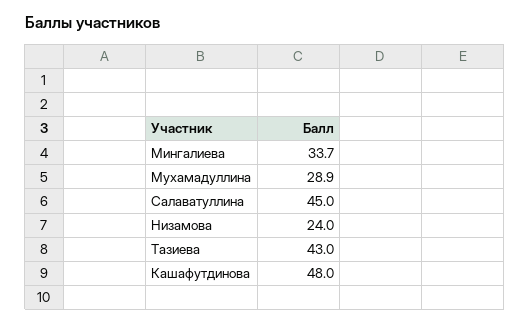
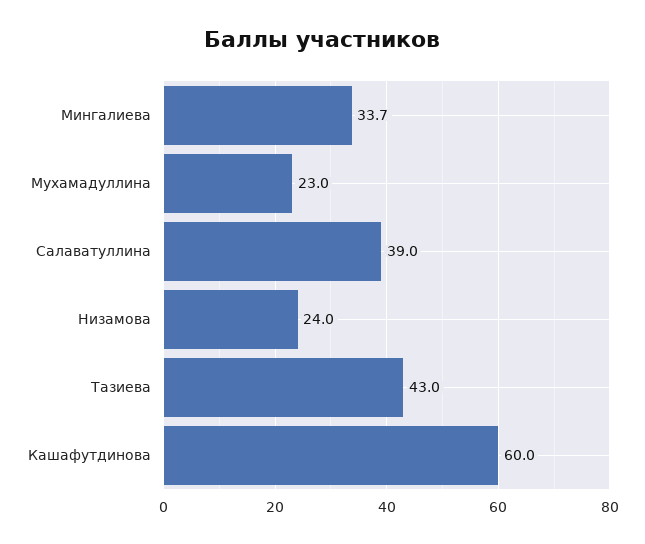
Мухамадуллина: 28.9 -> 23
Салаватуллина: 45 -> 39
Кашафутдинова: 48 -> 60

